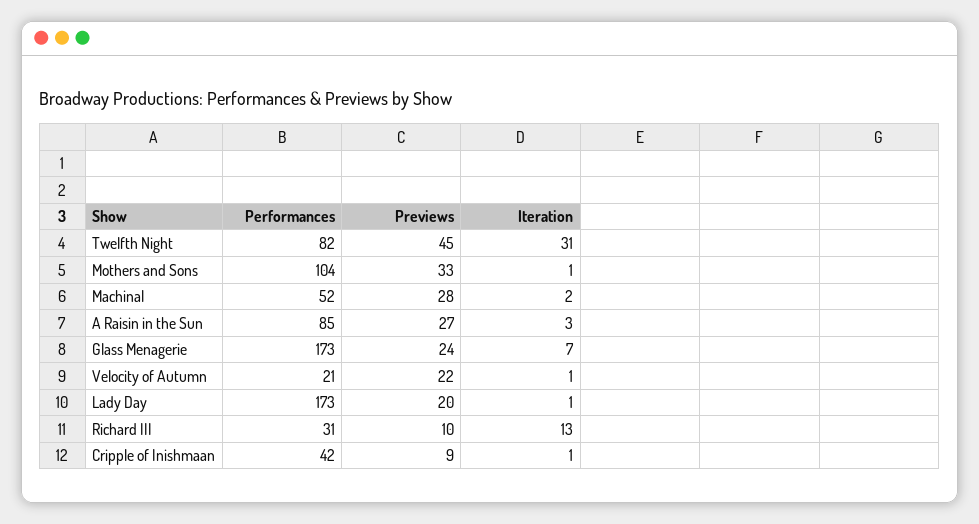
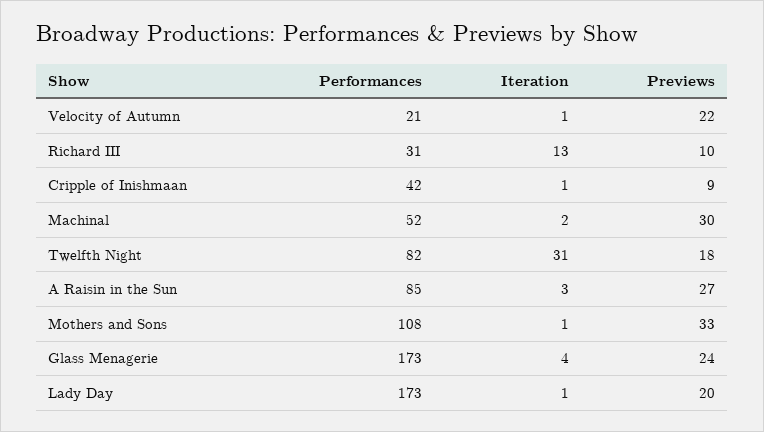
Previews, Twelfth Night: 45 -> 18
Performances, Mothers and Sons: 104 -> 108
Previews, Machinal: 28 -> 30
Iteration, Glass Menagerie: 7 -> 4

